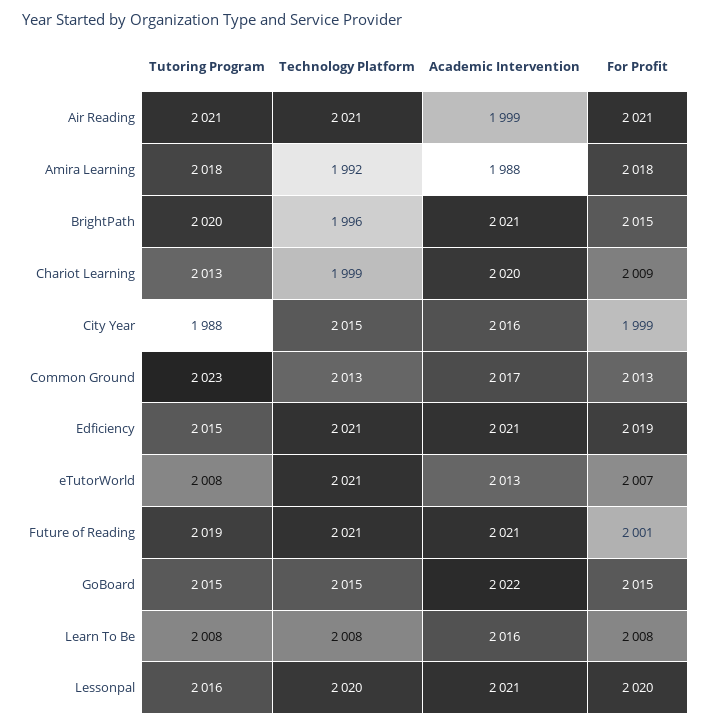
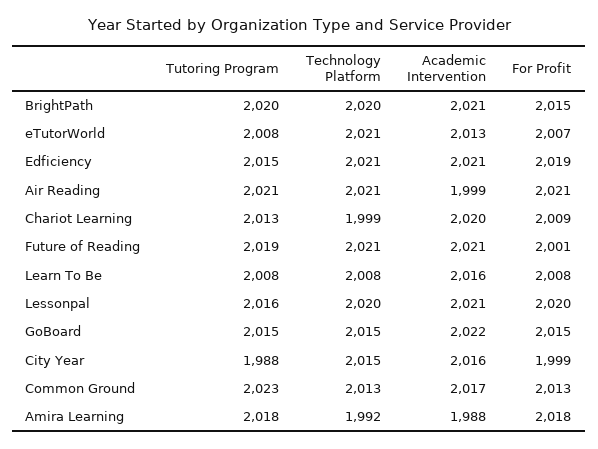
Technology Platform, BrightPath: 1996 -> 2020

